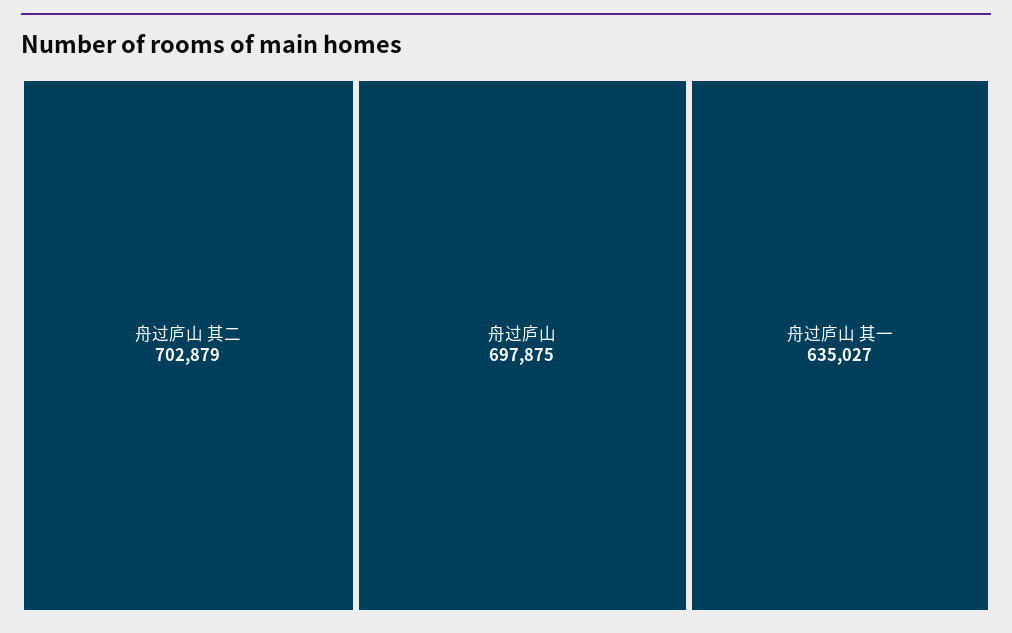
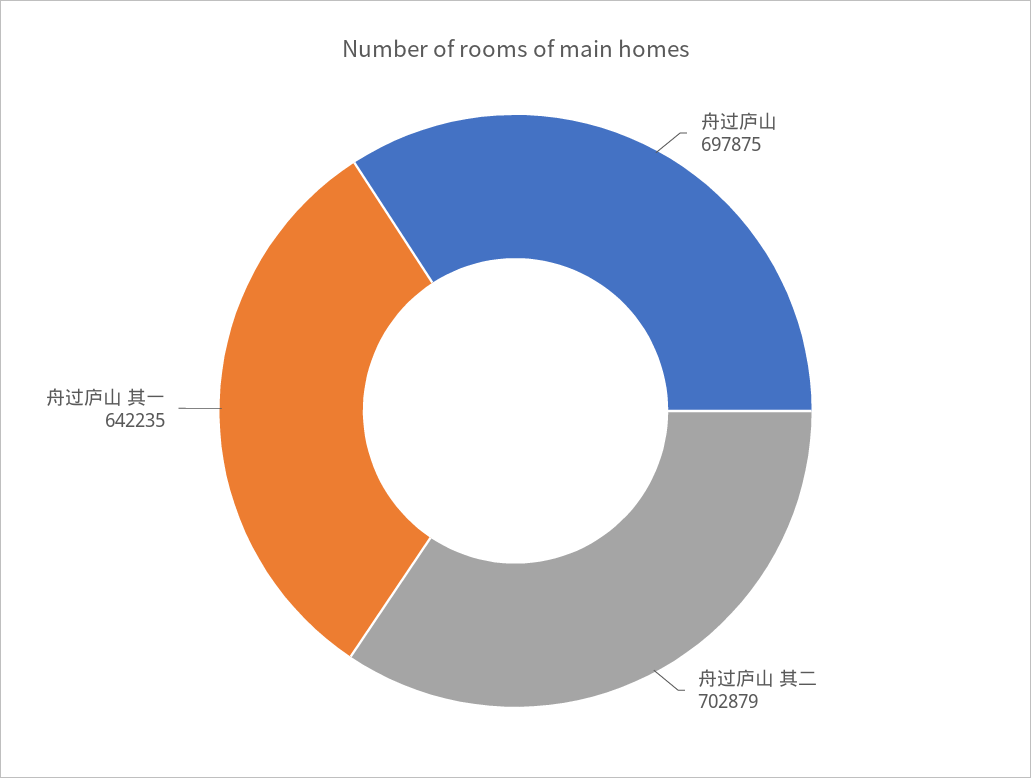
舟过庐山 其一: 635027 -> 642235

